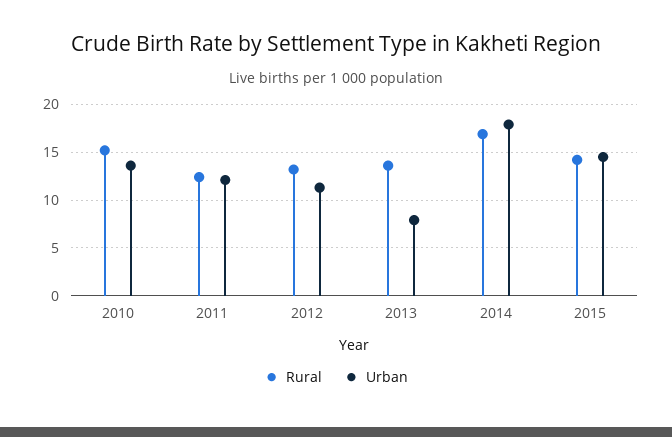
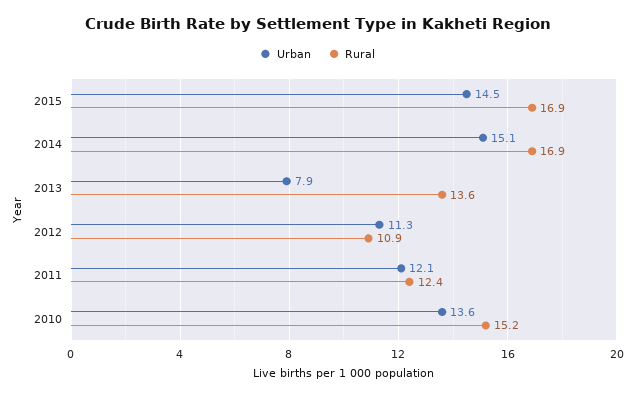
Rural, 2012: 13 -> 10.9
Urban, 2014: 18 -> 15.1
Rural, 2015: 14 -> 16.9

